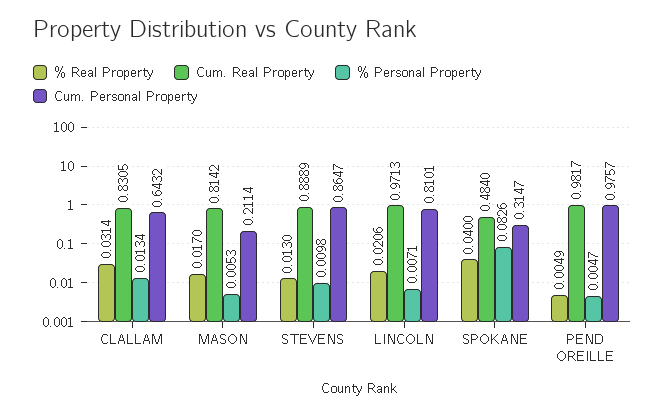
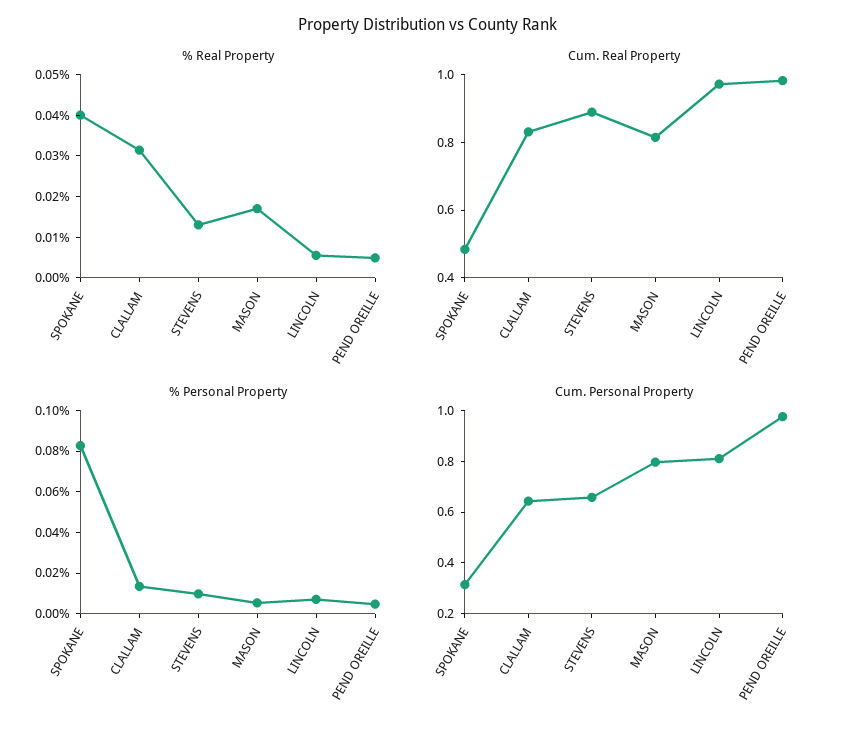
Cum. Personal Property, MASON: 0.2114 -> 0.8
Cum. Personal Property, STEVENS: 0.8647 -> 0.65
% Real Property, LINCOLN: 0.0206 -> 0.006

